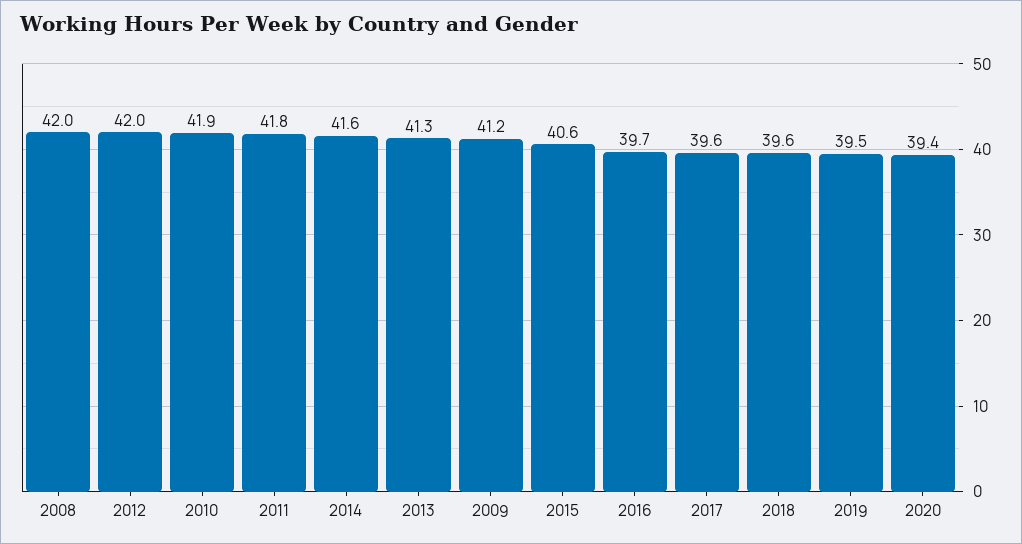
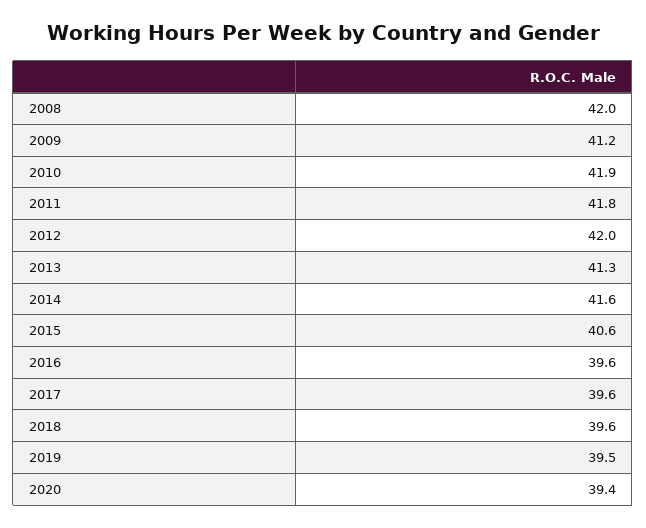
2016: 39.7 -> 39.6

